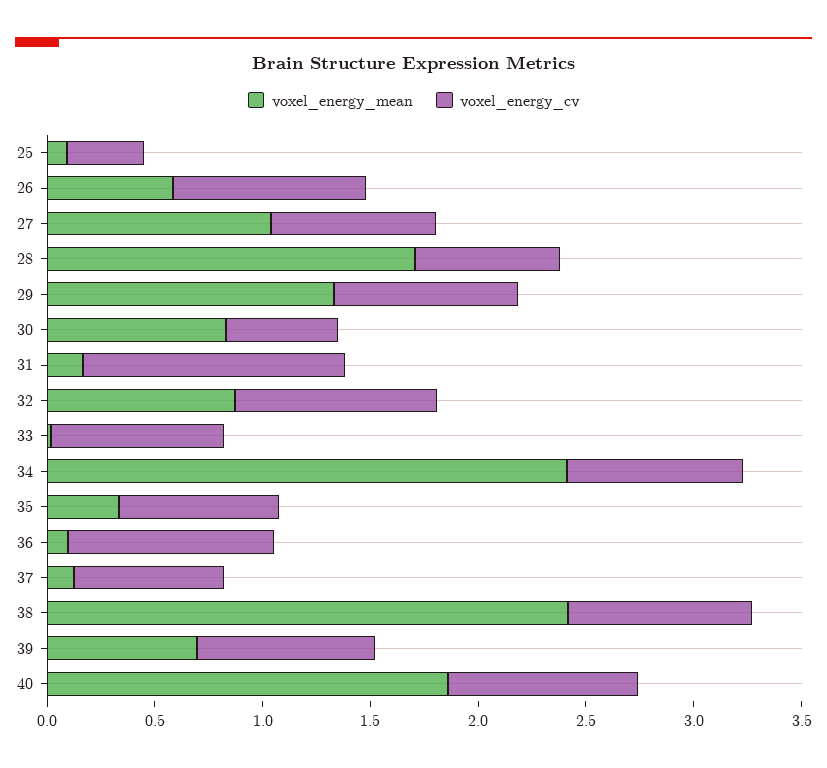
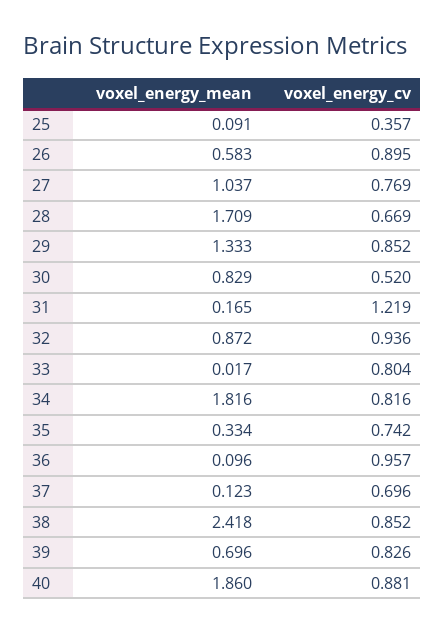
voxel_energy_mean, 34: 2.4 -> 1.816

